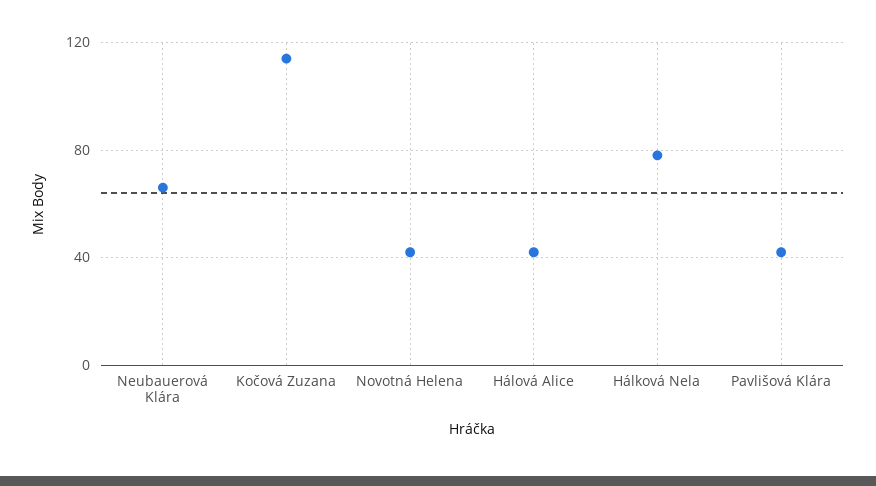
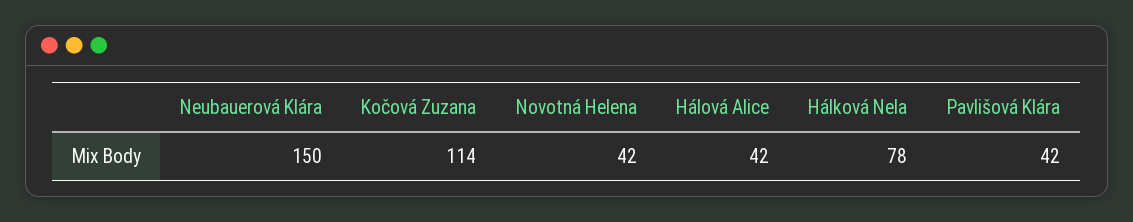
Neubauerová Klára: 65 -> 150

